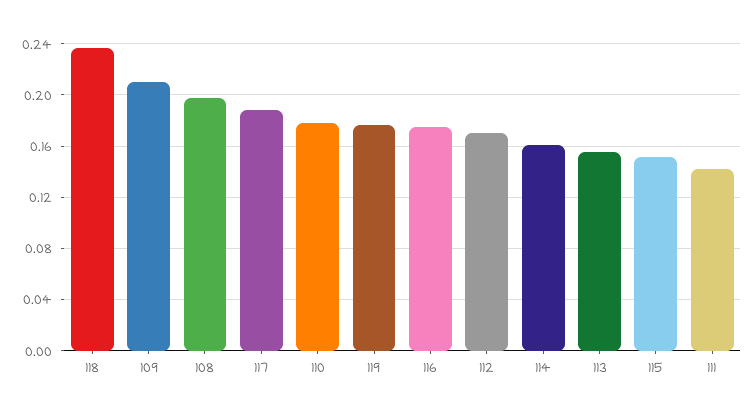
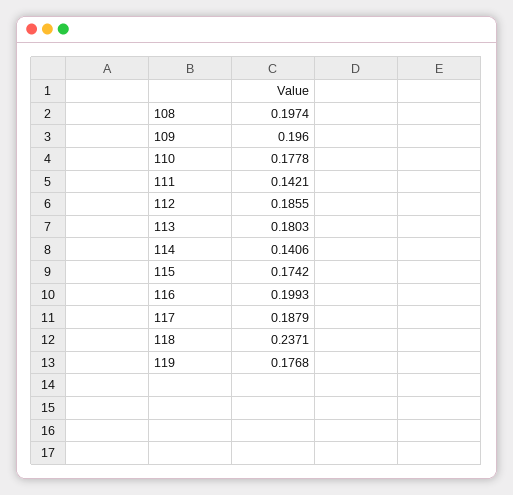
109: 0.21 -> 0.196
116: 0.175 -> 0.1993
112: 0.17 -> 0.1855
114: 0.16 -> 0.1406
113: 0.155 -> 0.1803
115: 0.15 -> 0.1742

